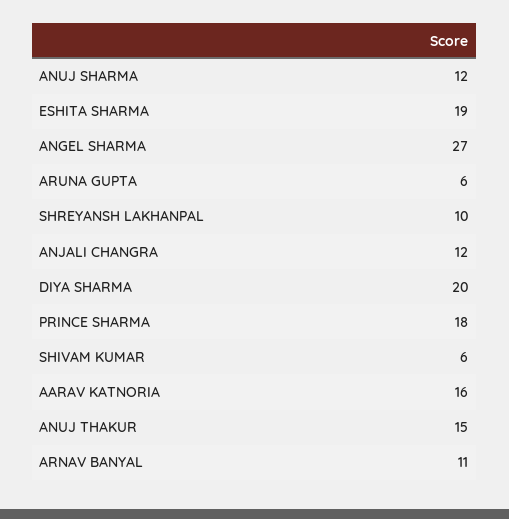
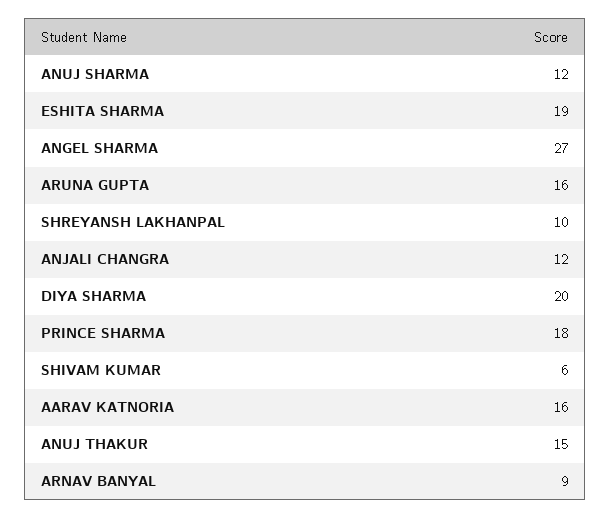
ARUNA GUPTA: 6 -> 16
ARNAV BANYAL: 11 -> 9

